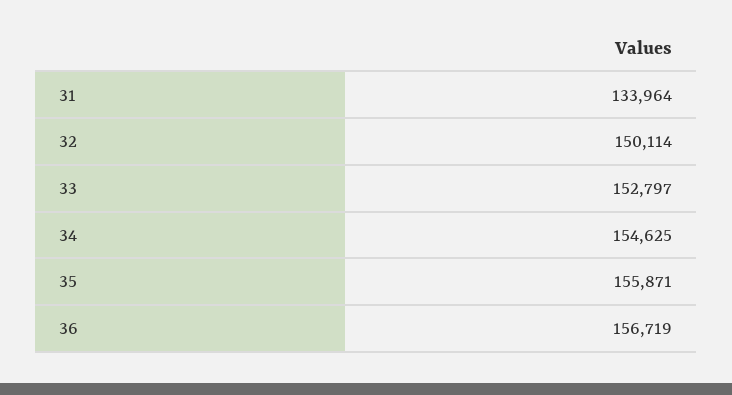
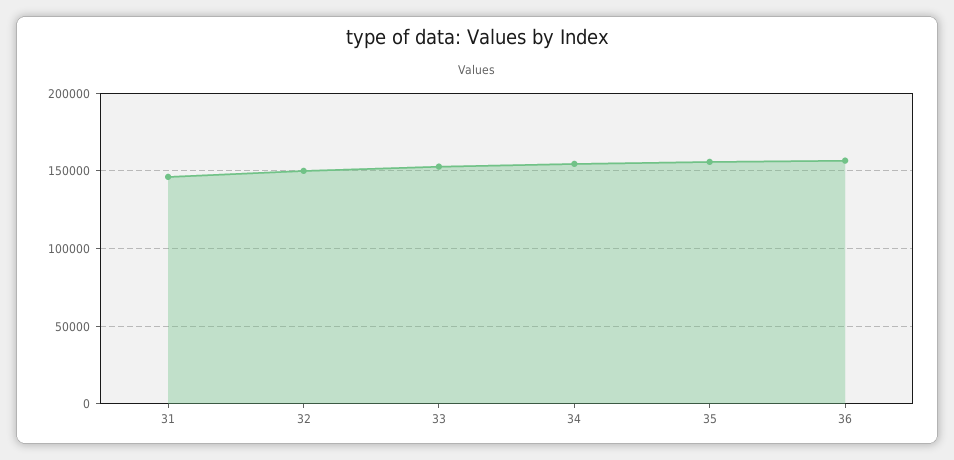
31: 133964 -> 145000

